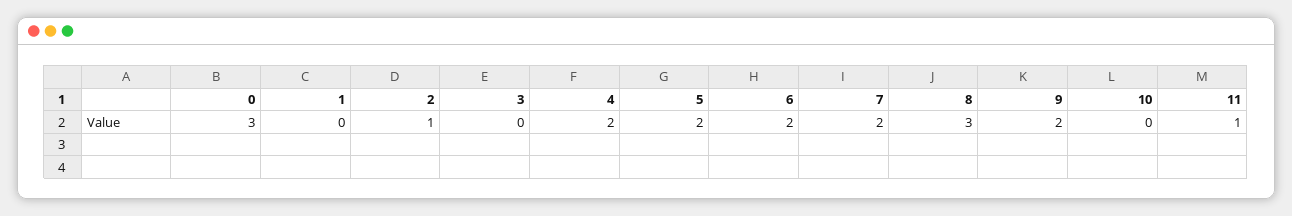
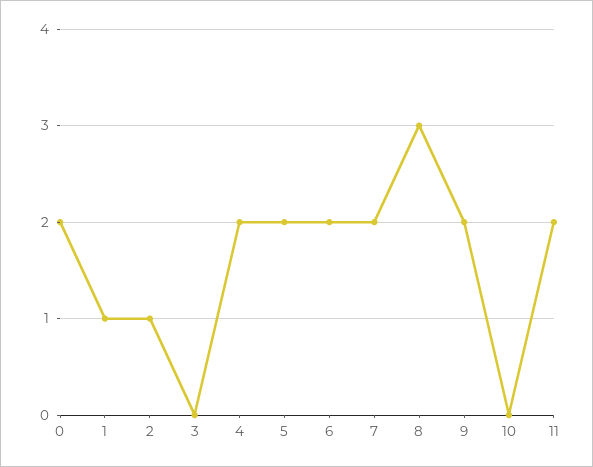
0: 3 -> 2
1: 0 -> 1
11: 1 -> 2

